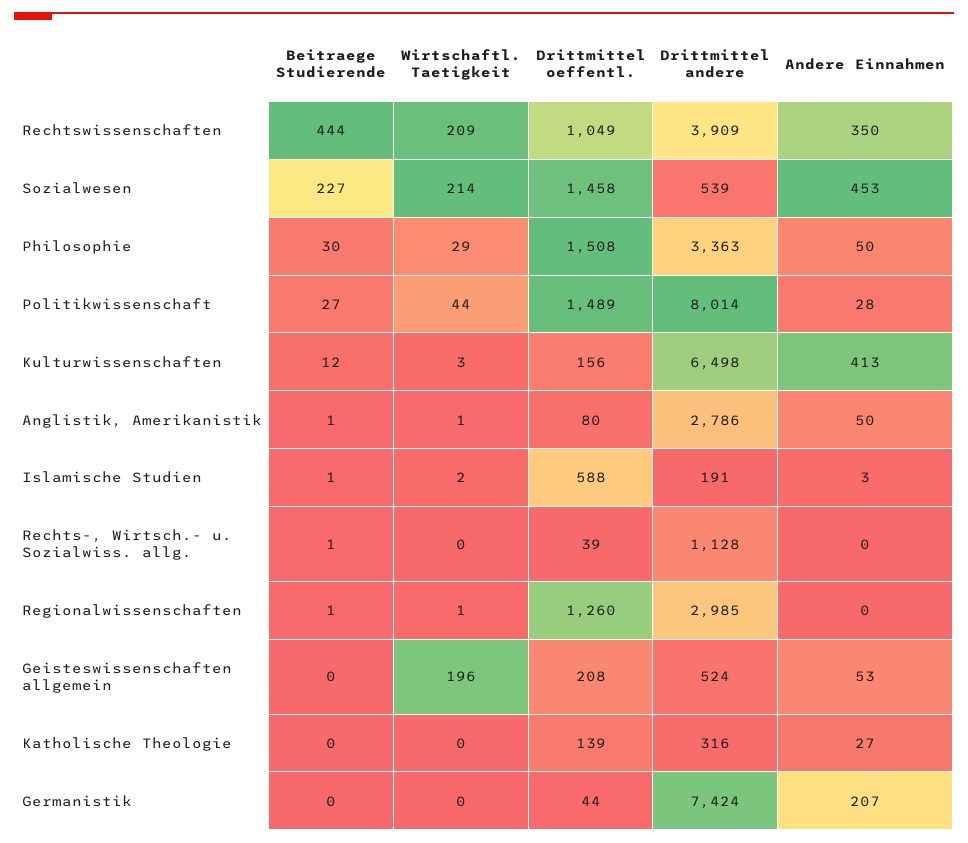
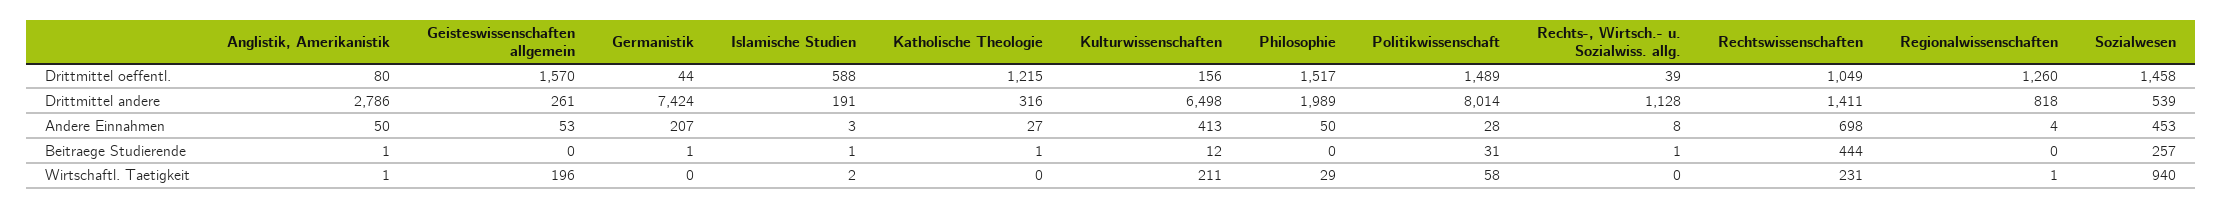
Wirtschaftl. Taetigkeit, Rechtswissenschaften: 209 -> 231
Drittmittel andere, Rechtswissenschaften: 3909 -> 1411
Andere Einnahmen, Rechtswissenschaften: 350 -> 698
Beitraege Studierende, Sozialwesen: 227 -> 257
Wirtschaftl. Taetigkeit, Sozialwesen: 214 -> 940
Beitraege Studierende, Philosophie: 30 -> 0
Drittmittel oeffentl., Philosophie: 1508 -> 1517
Drittmittel andere, Philosophie: 3363 -> 1989
Beitraege Studierende, Politikwissenschaft: 27 -> 31
Wirtschaftl. Taetigkeit, Politikwissenschaft: 44 -> 58
Wirtschaftl. Taetigkeit, Kulturwissenschaften: 3 -> 211
Andere Einnahmen, Rechts-, Wirtsch.- u. Sozialwiss. allg.: 0 -> 8
Beitraege Studierende, Regionalwissenschaften: 1 -> 0
Drittmittel andere, Regionalwissenschaften: 2985 -> 818
Andere Einnahmen, Regionalwissenschaften: 0 -> 4
Drittmittel oeffentl., Geisteswissenschaften allgemein: 208 -> 1570
Drittmittel andere, Geisteswissenschaften allgemein: 524 -> 261
Beitraege Studierende, Katholische Theologie: 0 -> 1
Drittmittel oeffentl., Katholische Theologie: 139 -> 1215
Beitraege Studierende, Germanistik: 0 -> 1

